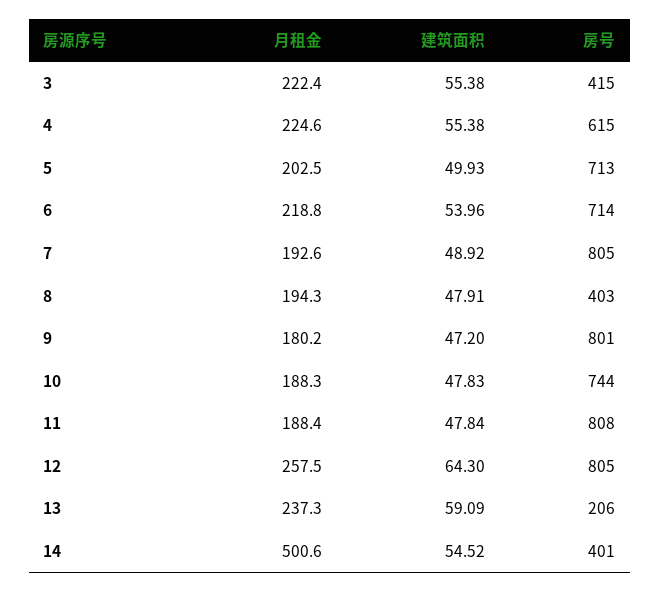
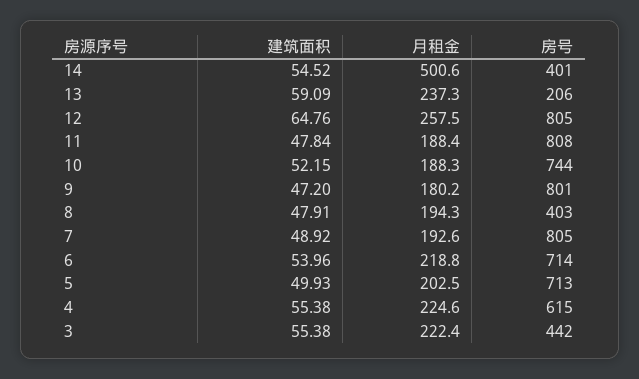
房号, 3: 415 -> 442
建筑面积, 10: 47.83 -> 52.15
建筑面积, 12: 64.3 -> 64.76

